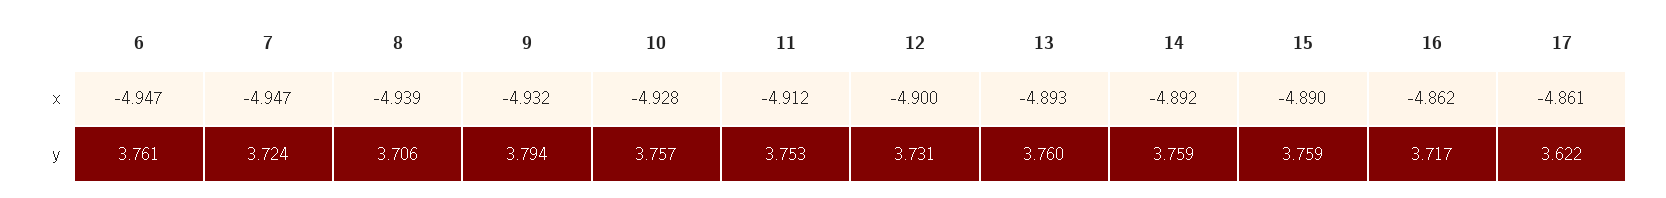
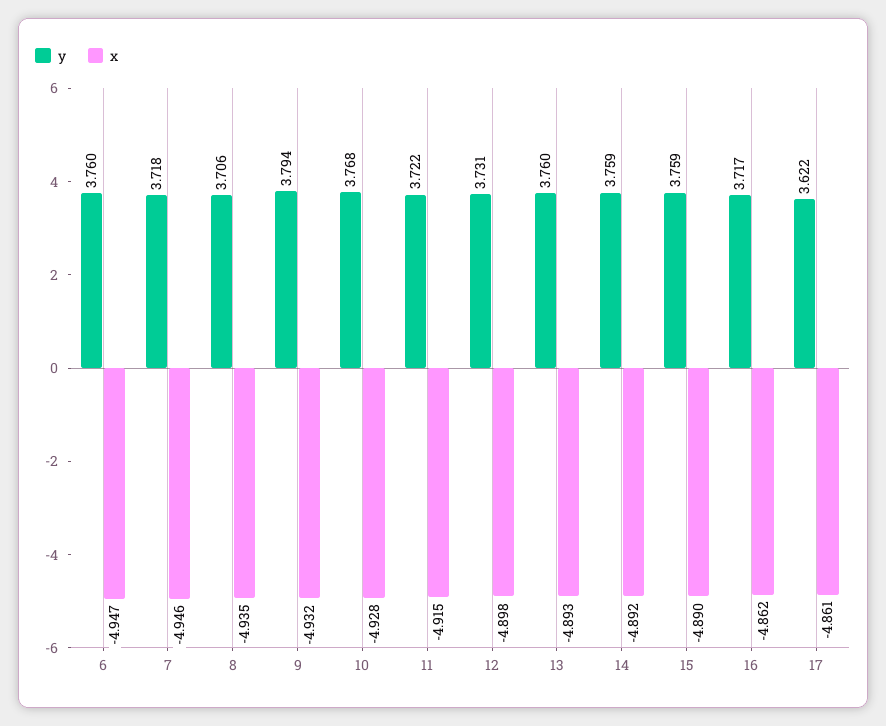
x, 7: -4.947 -> -4.946
x, 8: -4.939 -> -4.935
x, 11: -4.912 -> -4.915
x, 12: -4.9 -> -4.898
y, 6: 3.761 -> 3.76
y, 7: 3.724 -> 3.718
y, 10: 3.757 -> 3.768
y, 11: 3.753 -> 3.722

